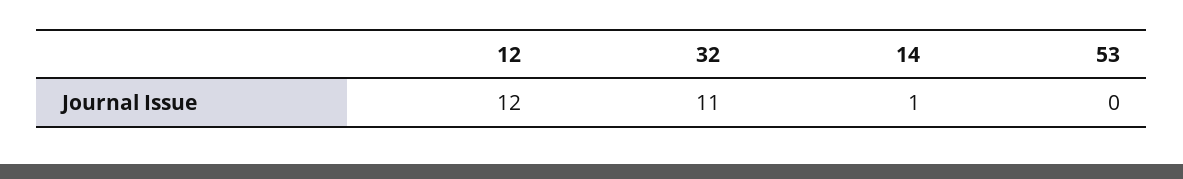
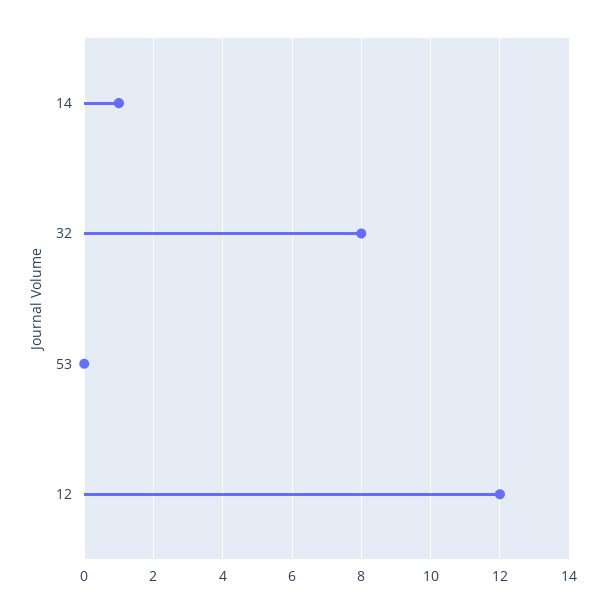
32: 11 -> 8

